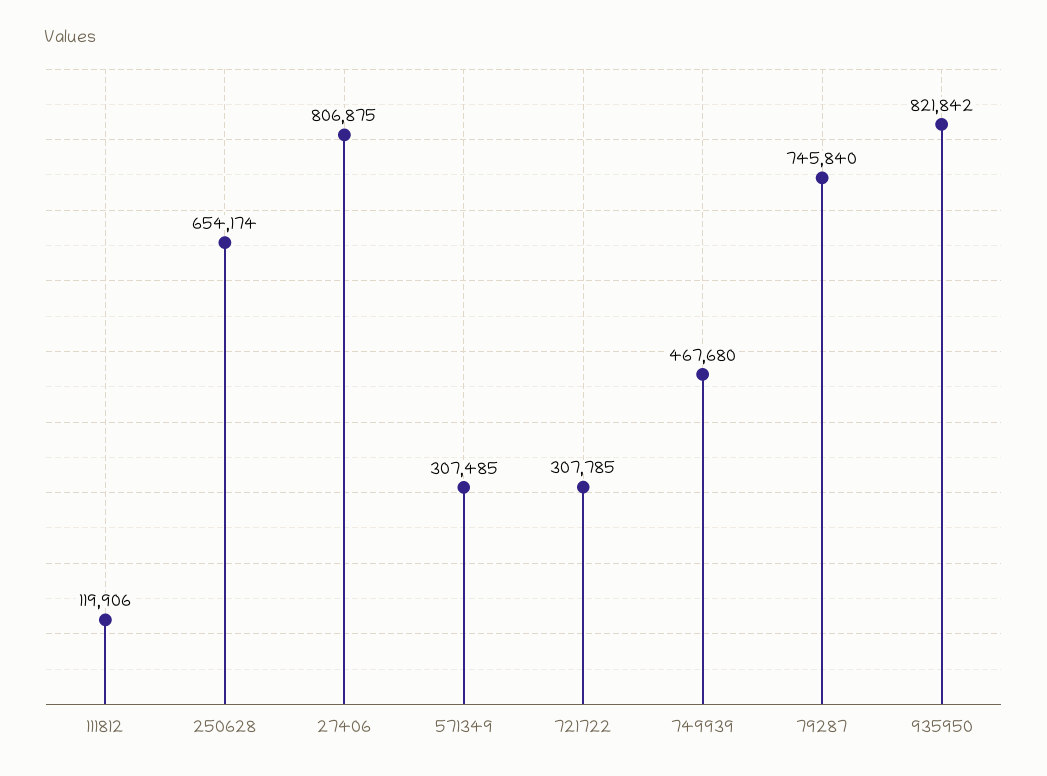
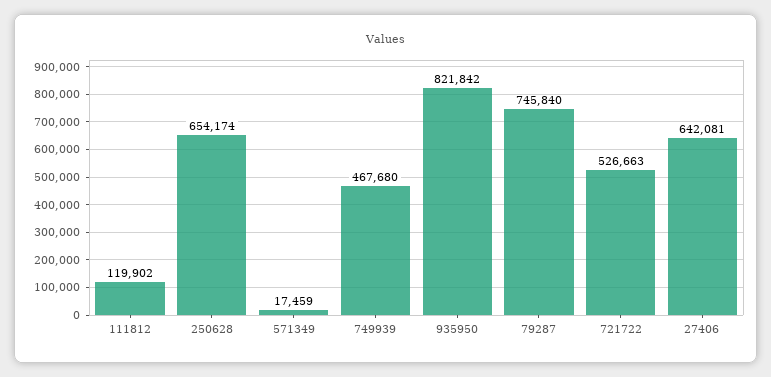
111812: 119906 -> 119902
27406: 806875 -> 642081
571349: 307485 -> 17459
721722: 307785 -> 526663

